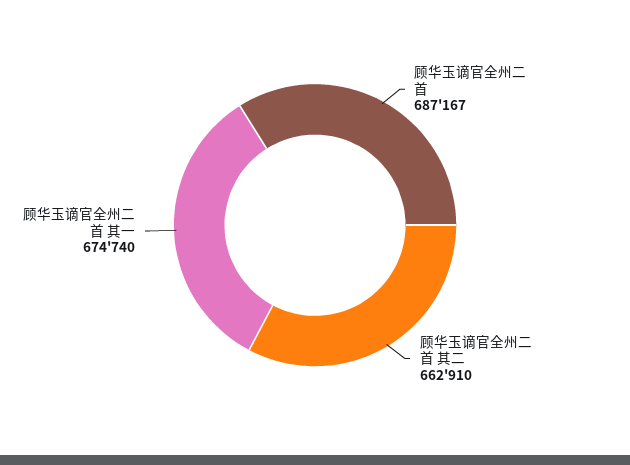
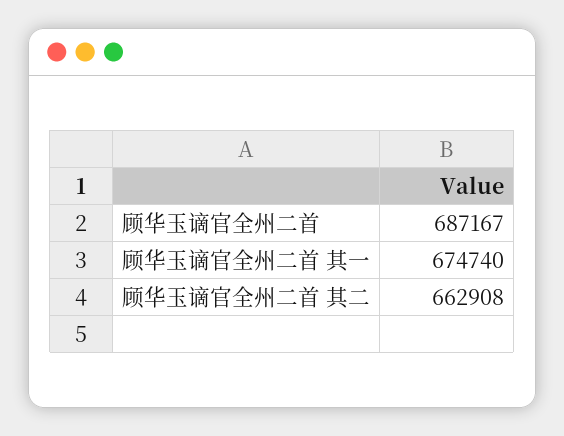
顾华玉谪官全州二首 其二: 662910 -> 662908

